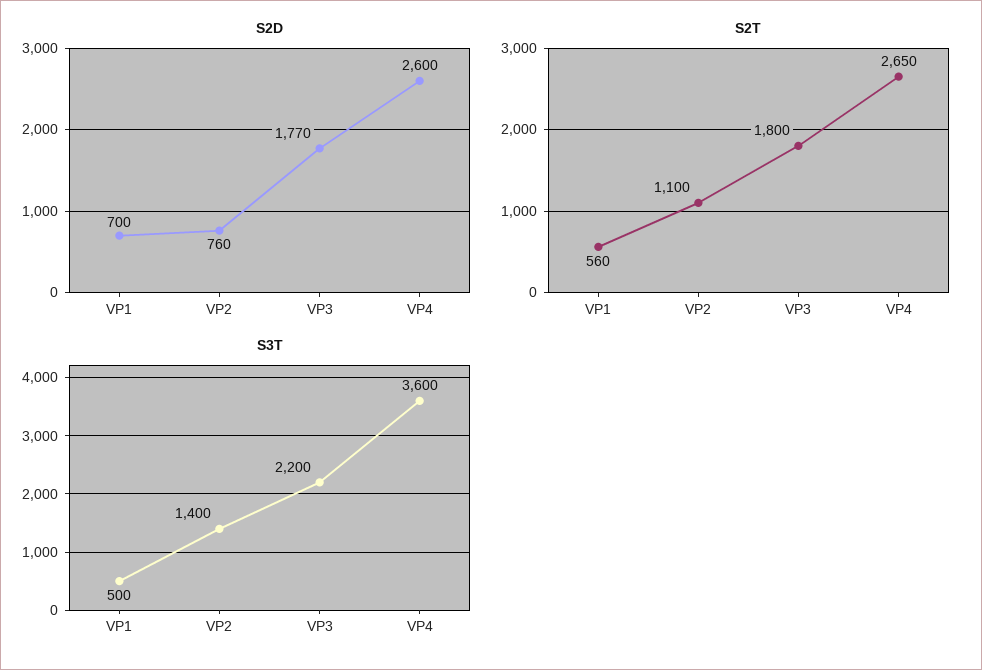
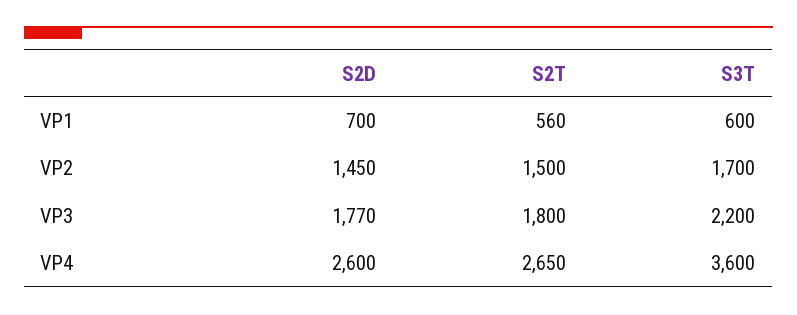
S2D, VP2: 760 -> 1450
S2T, VP2: 1100 -> 1500
S3T, VP1: 500 -> 600
S3T, VP2: 1400 -> 1700

